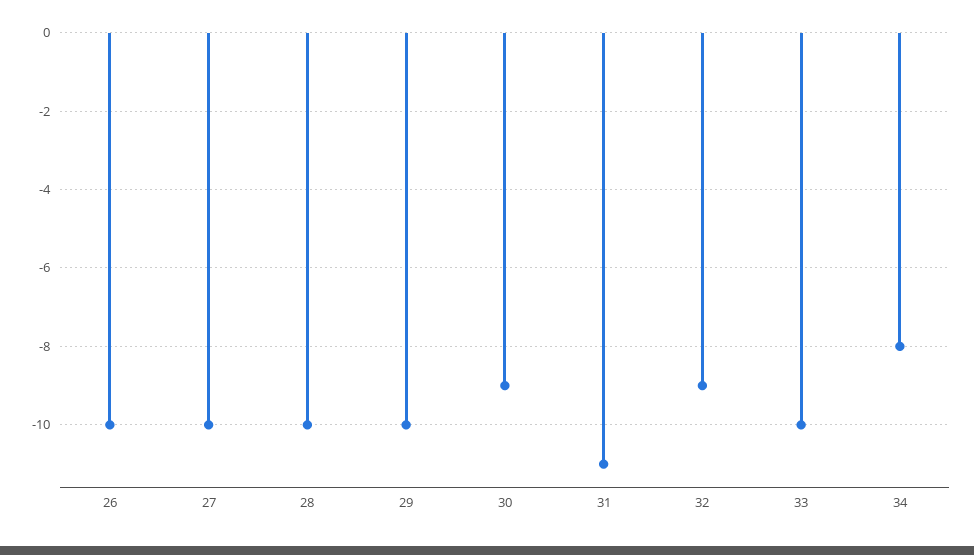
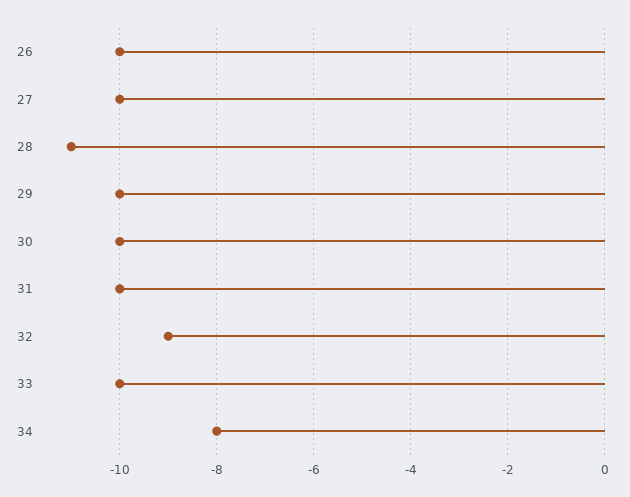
28: -10 -> -11
30: -9 -> -10
31: -11 -> -10

